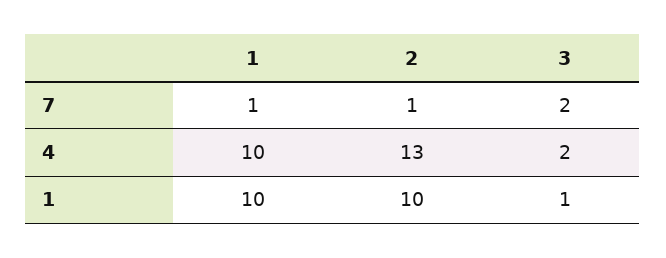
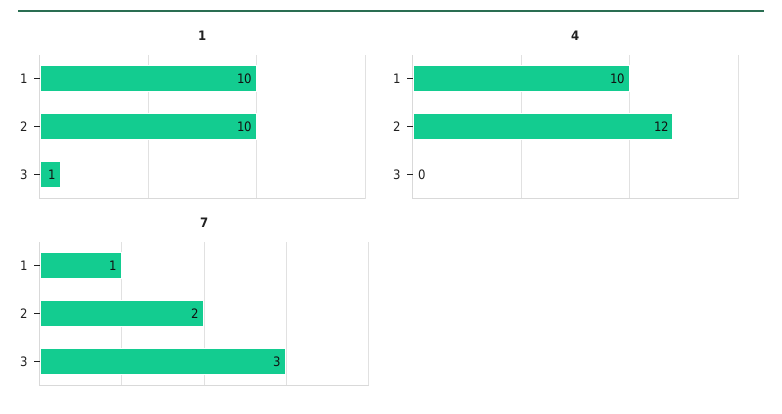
7, 2: 1 -> 2
7, 3: 2 -> 3
4, 2: 13 -> 12
4, 3: 2 -> 0

